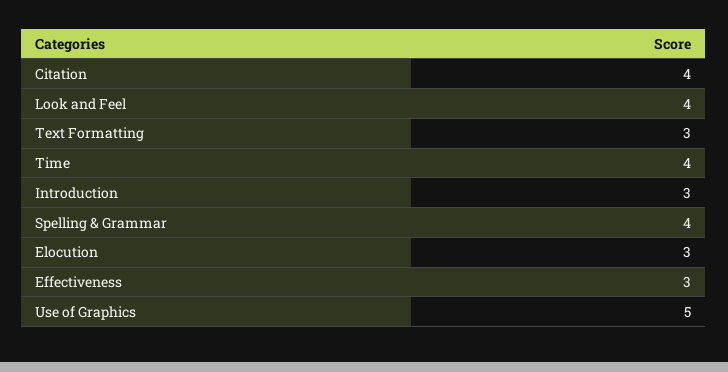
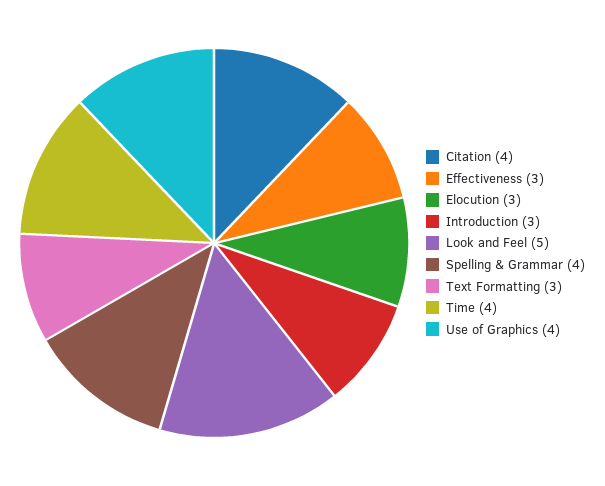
Look and Feel: 4 -> 5
Use of Graphics: 5 -> 4

